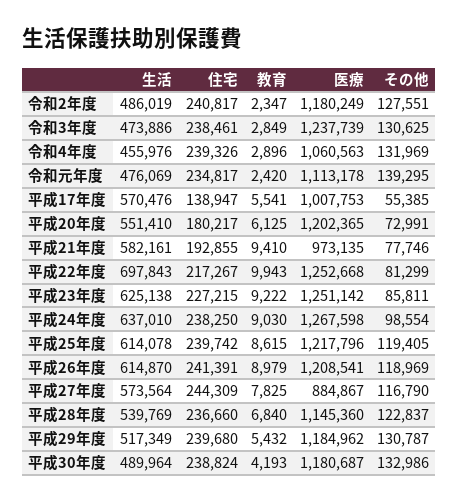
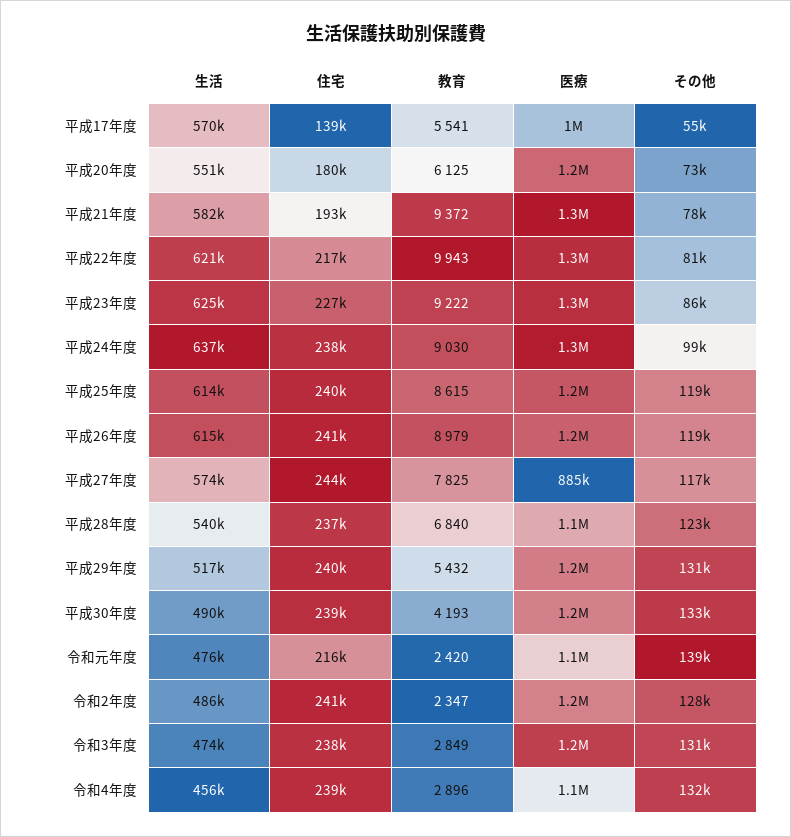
住宅, 令和元年度: 234817 -> 216000
教育, 平成21年度: 9410 -> 9372
医療, 平成21年度: 973135 -> 1300000
生活, 平成22年度: 697843 -> 621000

